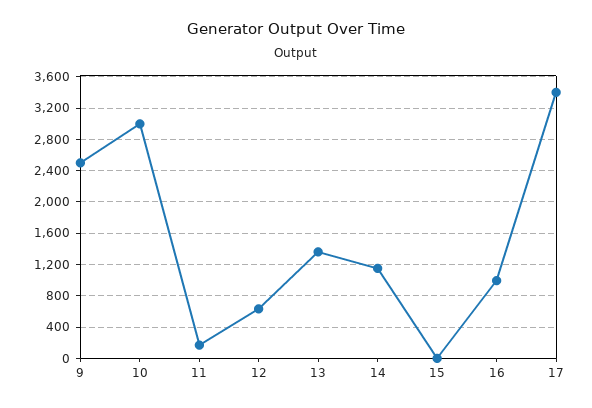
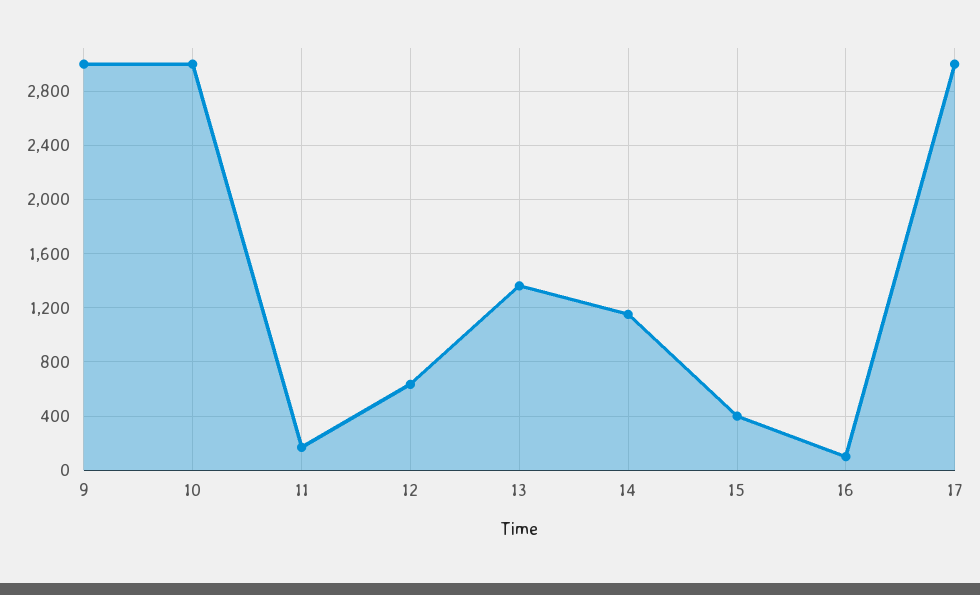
9: 2500 -> 3000
15: 0 -> 400
16: 1000 -> 100
17: 3400 -> 3000

